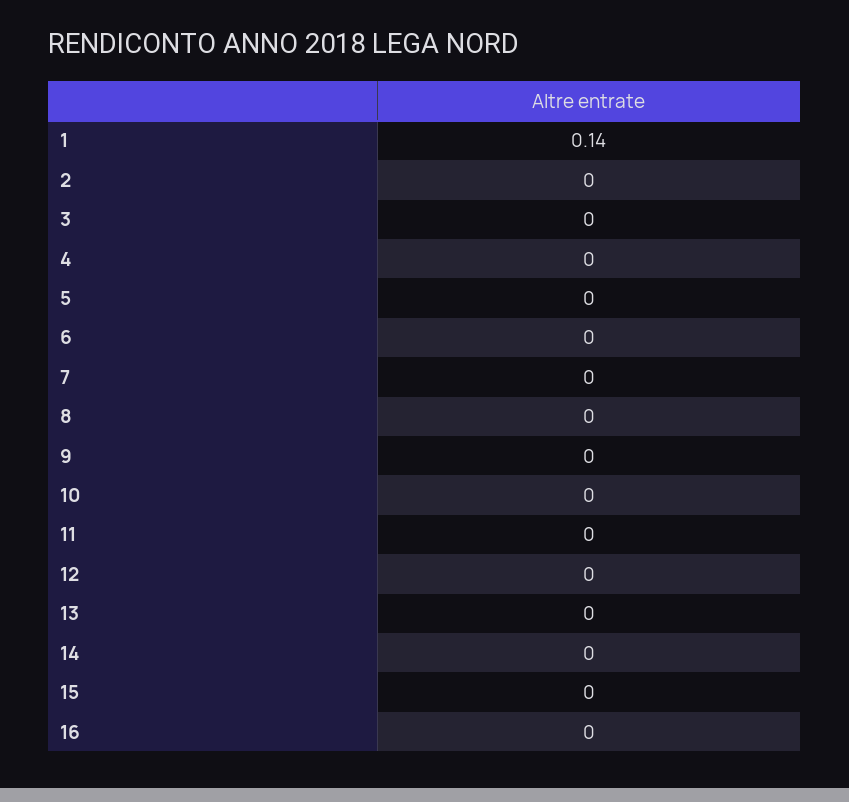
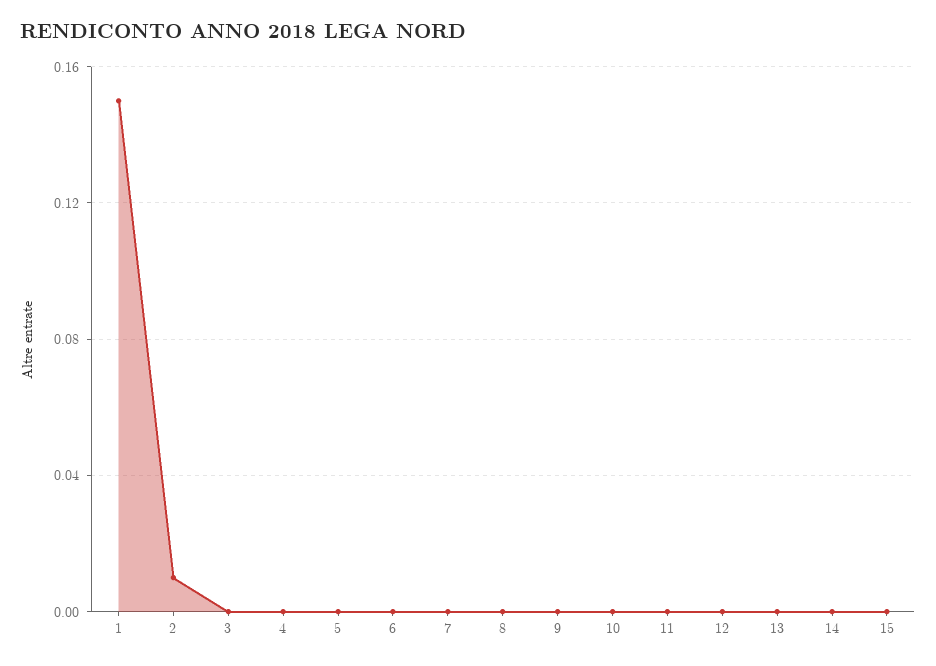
1: 0.14 -> 0.15
2: 0 -> 0.01
16: 0 -> none

